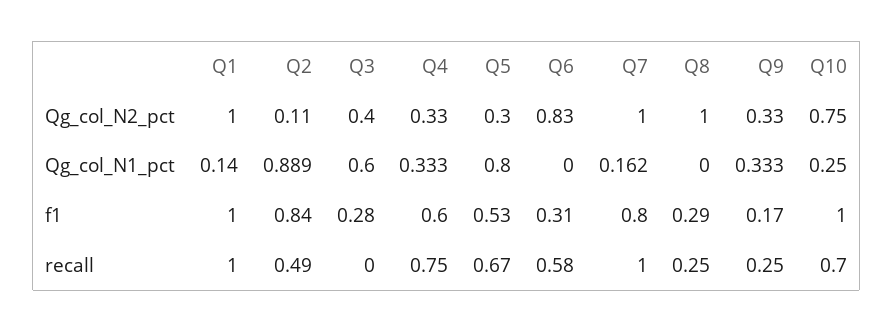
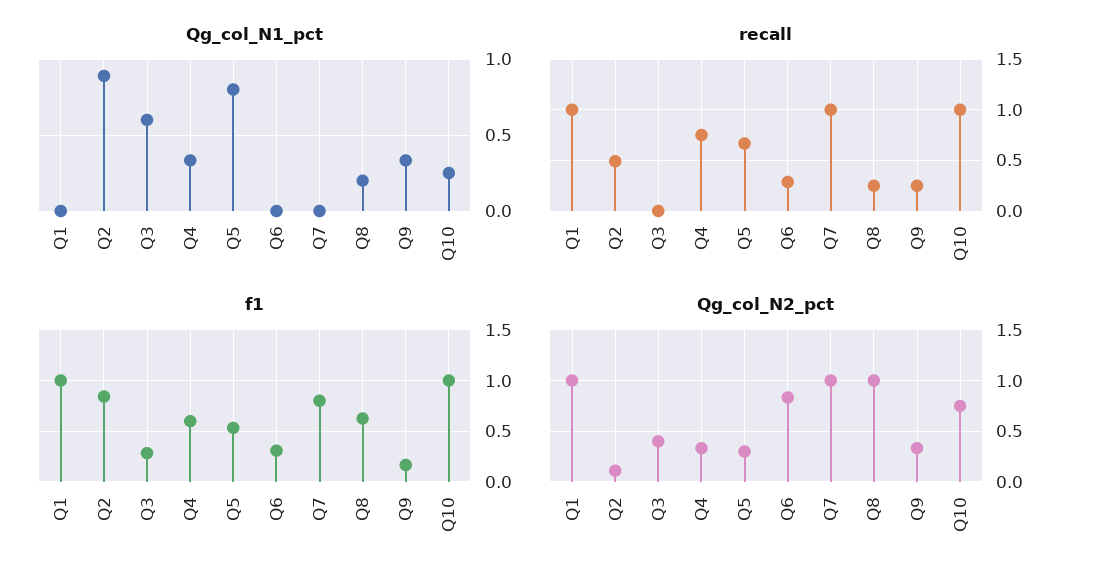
Qg_col_N1_pct, Q1: 0.14 -> 0
Qg_col_N1_pct, Q7: 0.162 -> 0
Qg_col_N1_pct, Q8: 0 -> 0.2
f1, Q8: 0.29 -> 0.6
recall, Q6: 0.58 -> 0.3
recall, Q10: 0.7 -> 1

